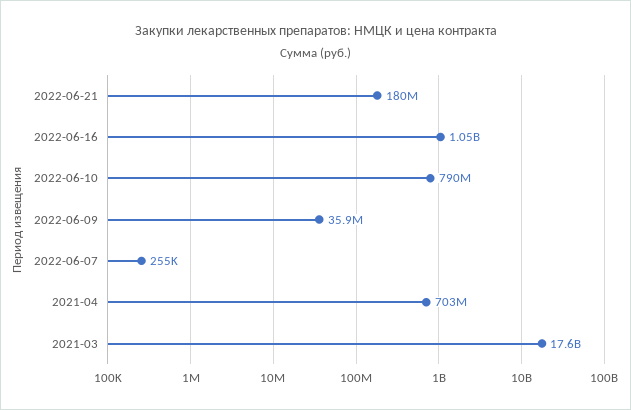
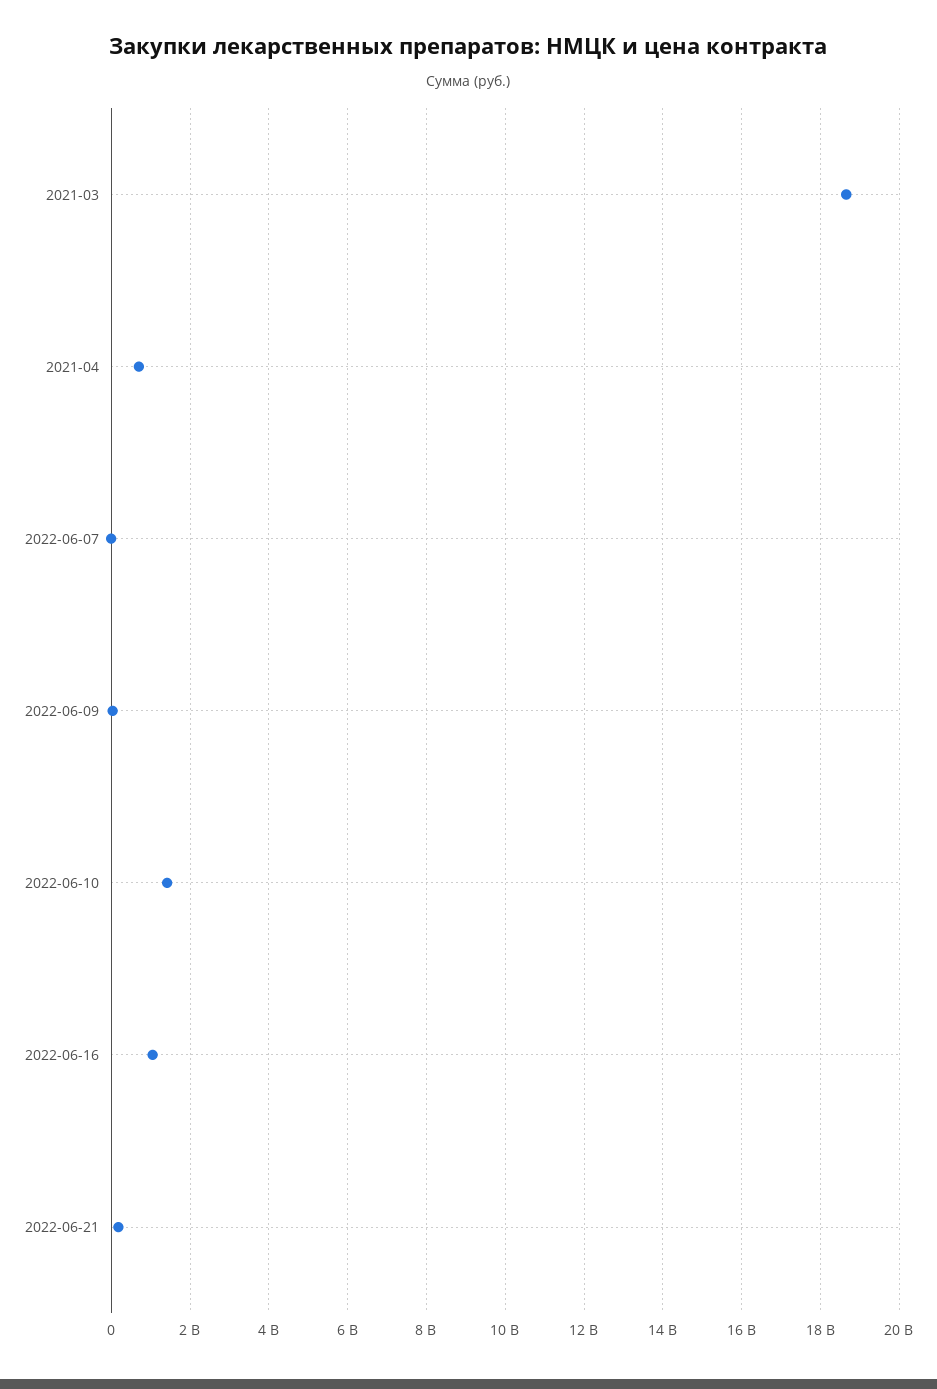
2022-06-10: 790000000 -> 1400000000
2021-03: 17600000000 -> 18600000000

